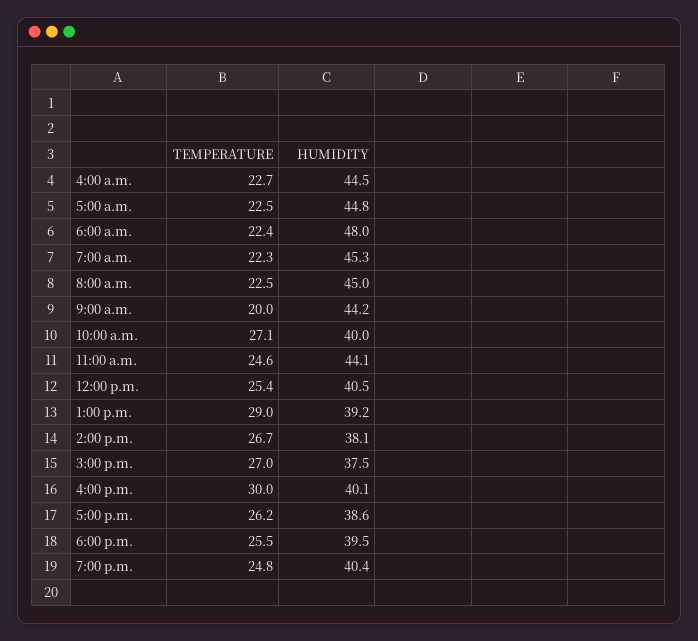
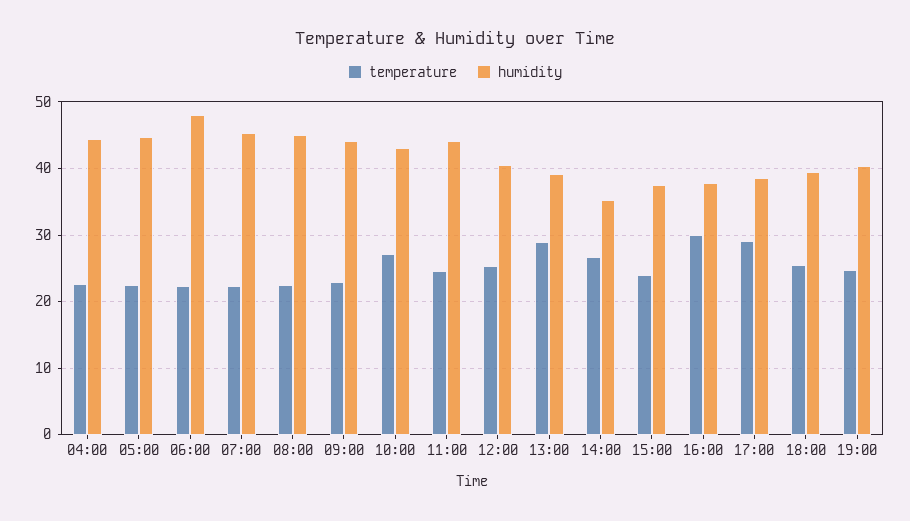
TEMPERATURE, 9:00 a.m.: 20 -> 23
HUMIDITY, 10:00 a.m.: 40 -> 43
HUMIDITY, 2:00 p.m.: 38.1 -> 35
TEMPERATURE, 3:00 p.m.: 27 -> 24
HUMIDITY, 4:00 p.m.: 40.1 -> 38
TEMPERATURE, 5:00 p.m.: 26.2 -> 29

